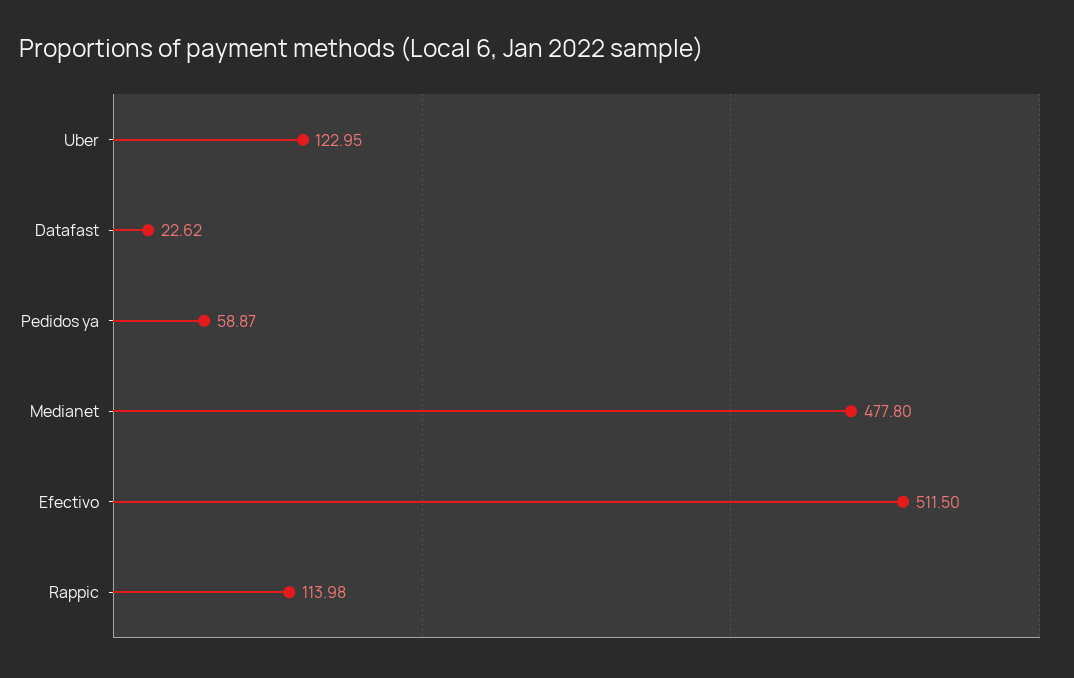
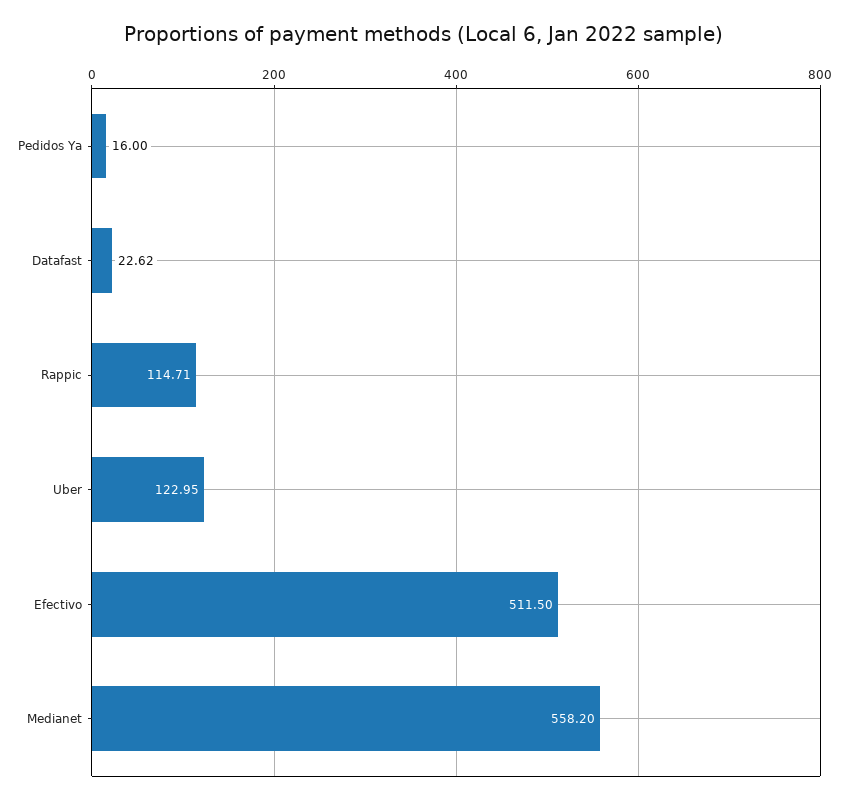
Pedidos ya: 58.87 -> 16
Medianet: 477.8 -> 558.2
Rappic: 113.98 -> 114.71

